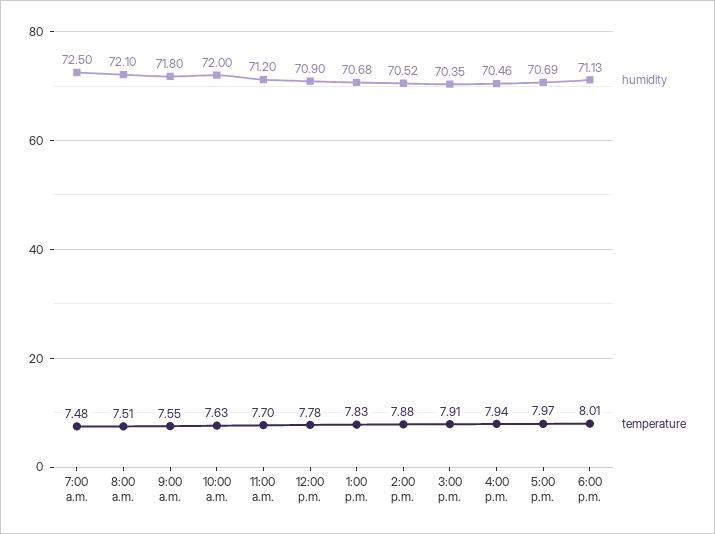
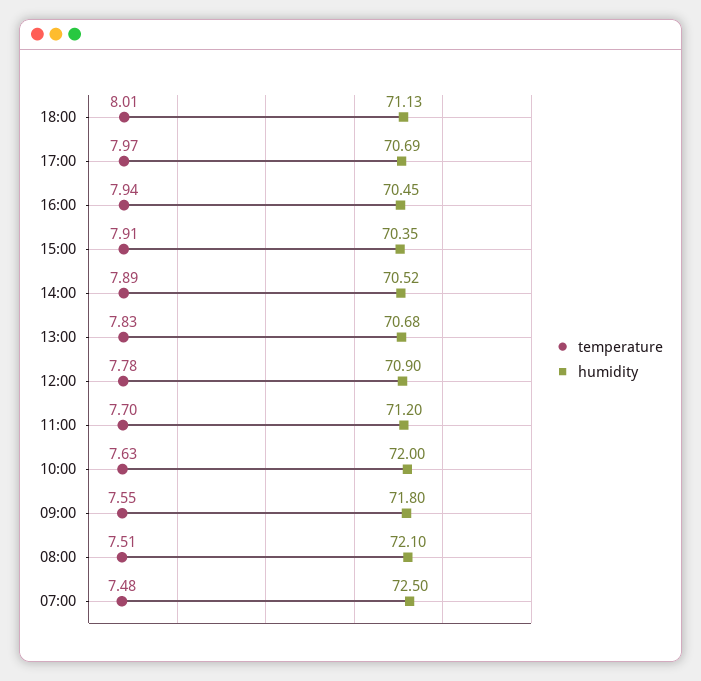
temperature, 2:00 p.m.: 7.88 -> 7.89
humidity, 4:00 p.m.: 70.46 -> 70.45

